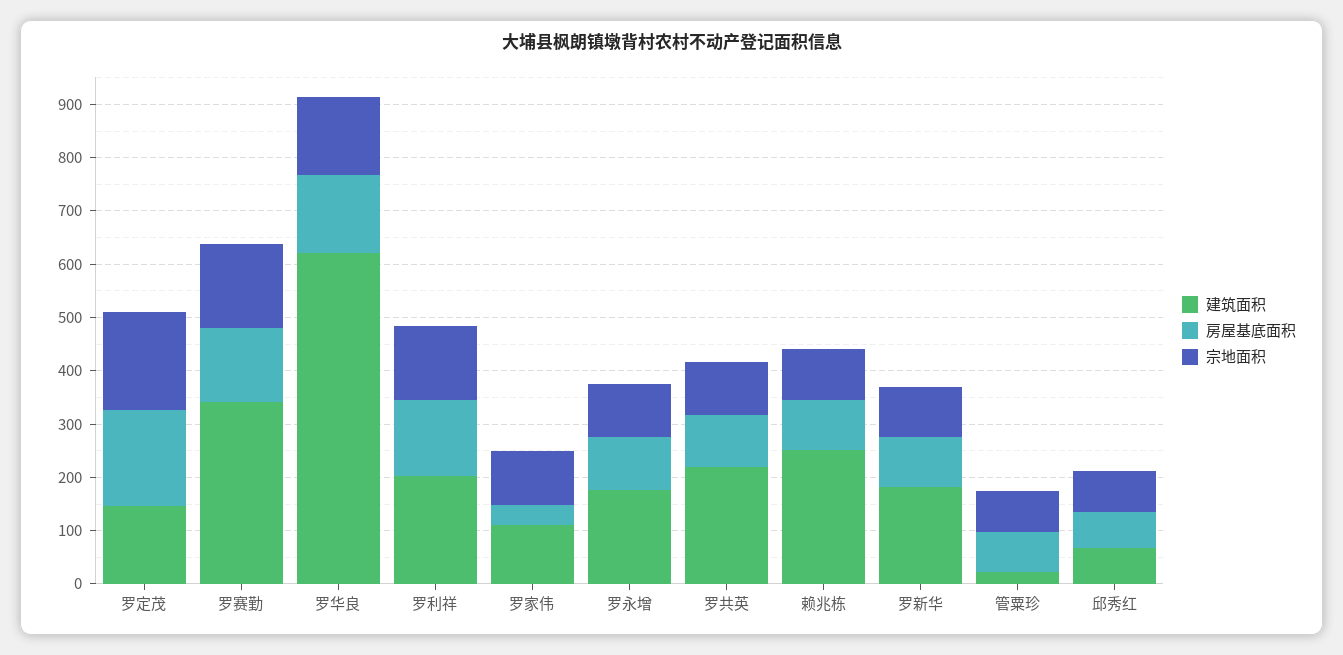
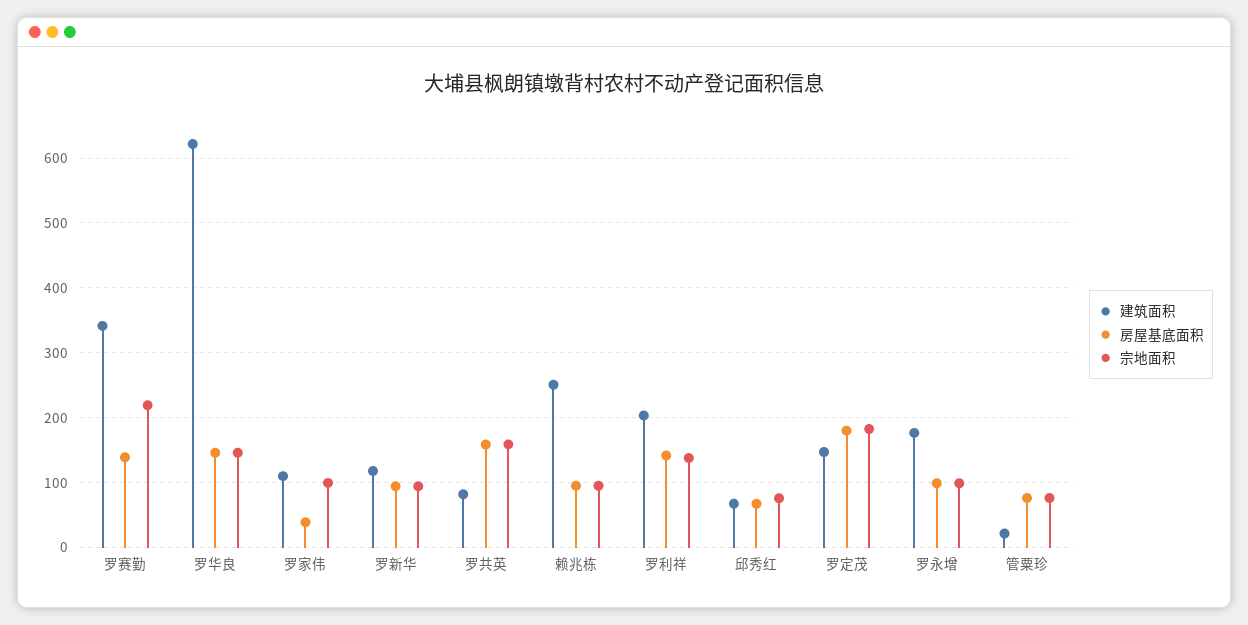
宗地面积, 罗赛勤: 160 -> 220
建筑面积, 罗共英: 220 -> 80
房屋基底面积, 罗共英: 100 -> 160
宗地面积, 罗共英: 100 -> 160
建筑面积, 罗新华: 180 -> 120

